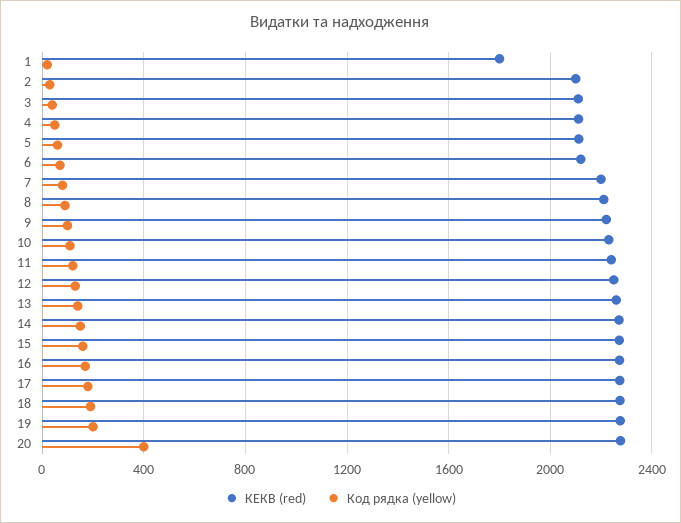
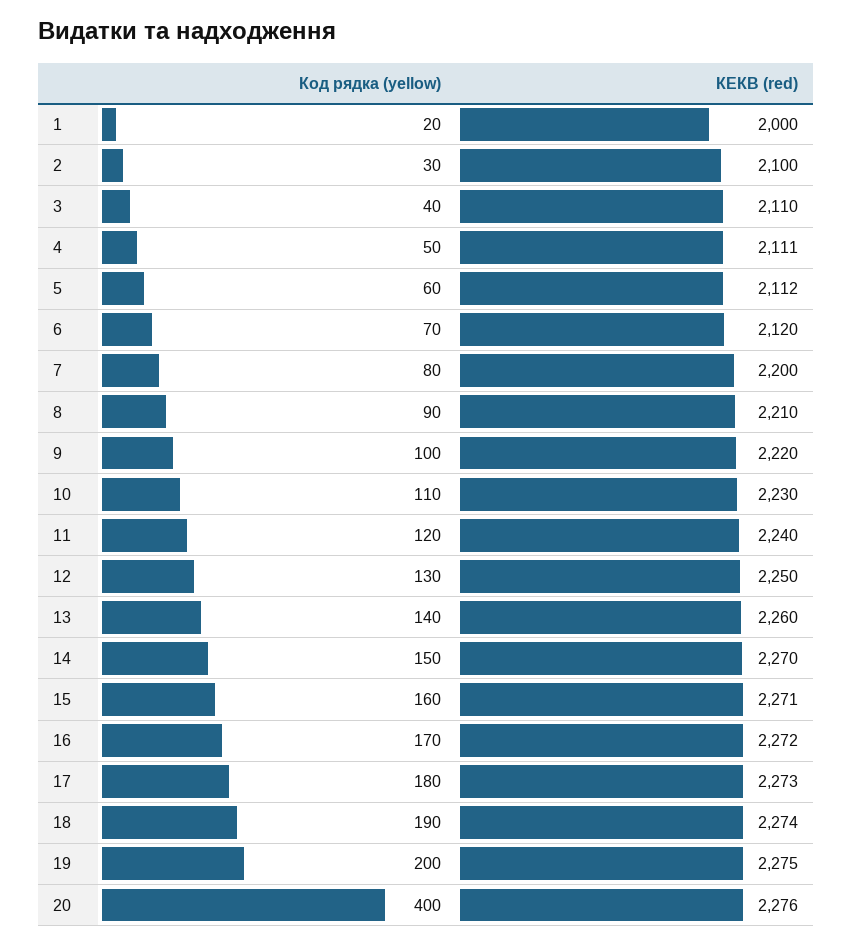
КЕКВ (red), 1: 1800 -> 2000

